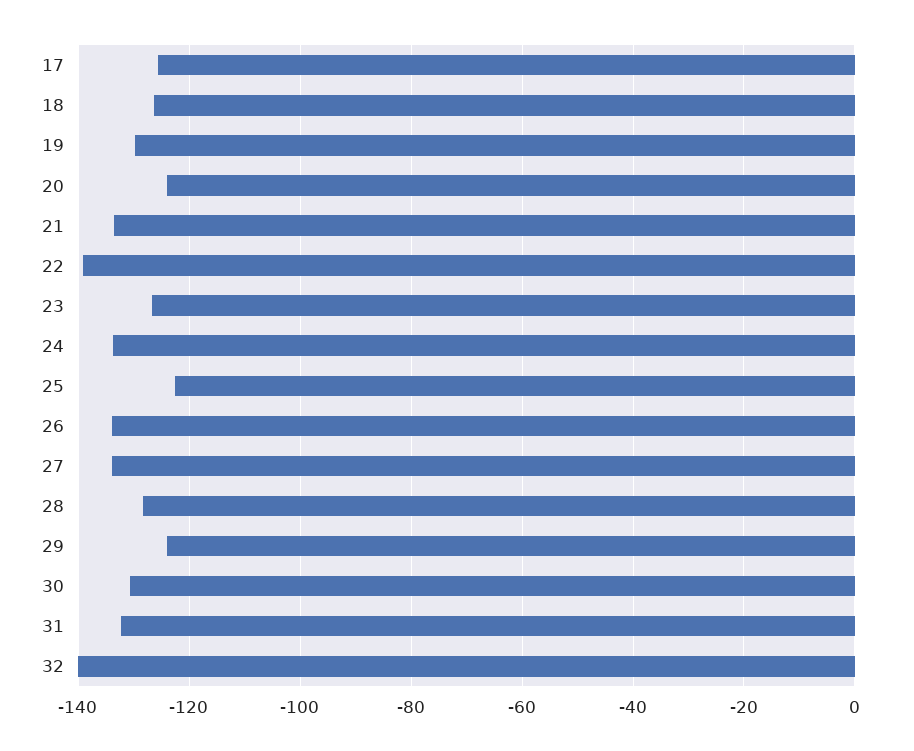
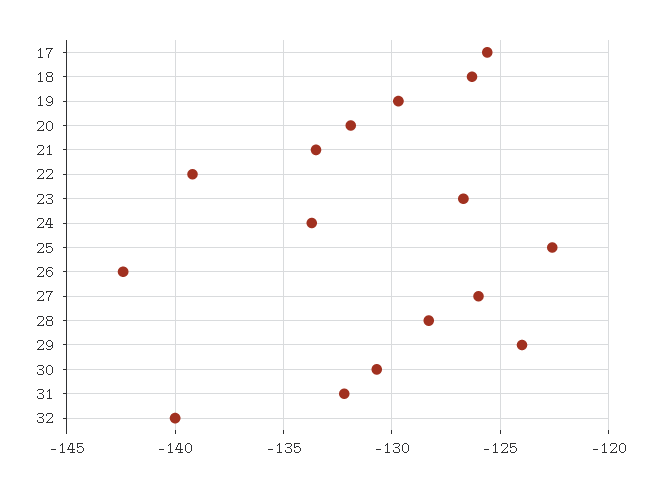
20: -124 -> -132
26: -134 -> -142.5
27: -134 -> -126

